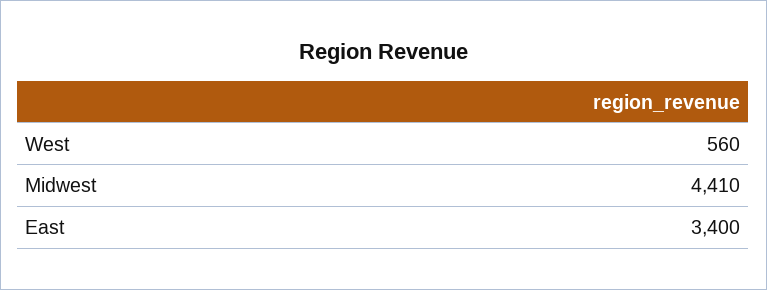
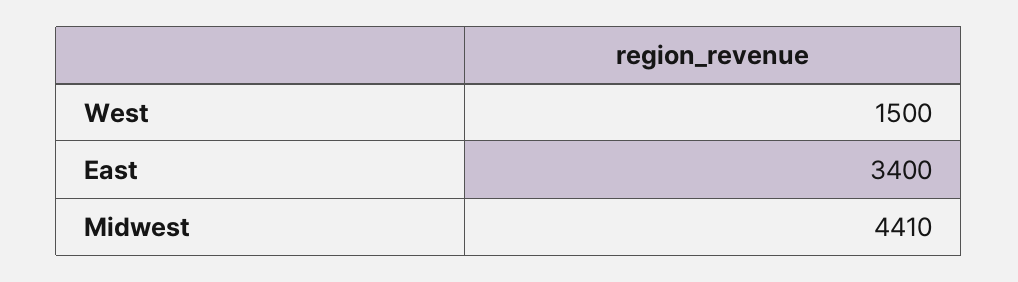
West: 560 -> 1500

